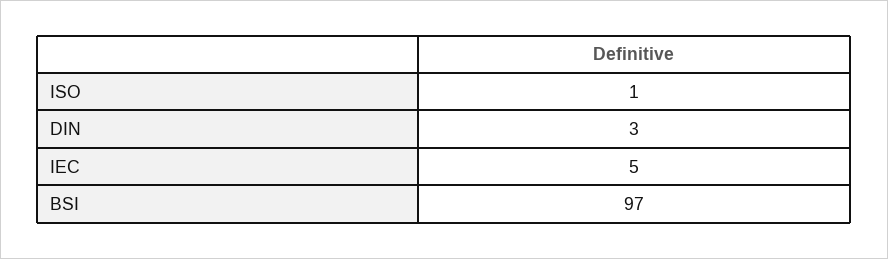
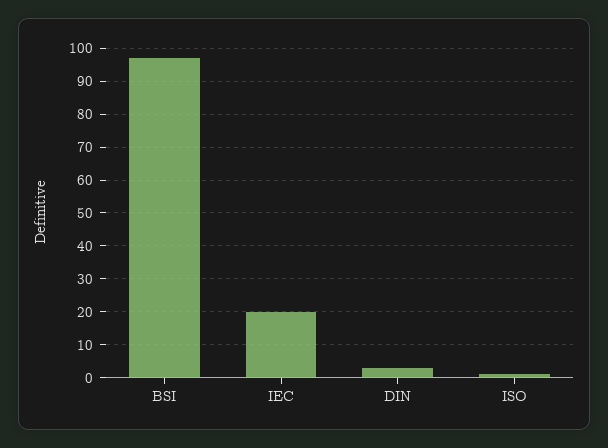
IEC: 5 -> 20

